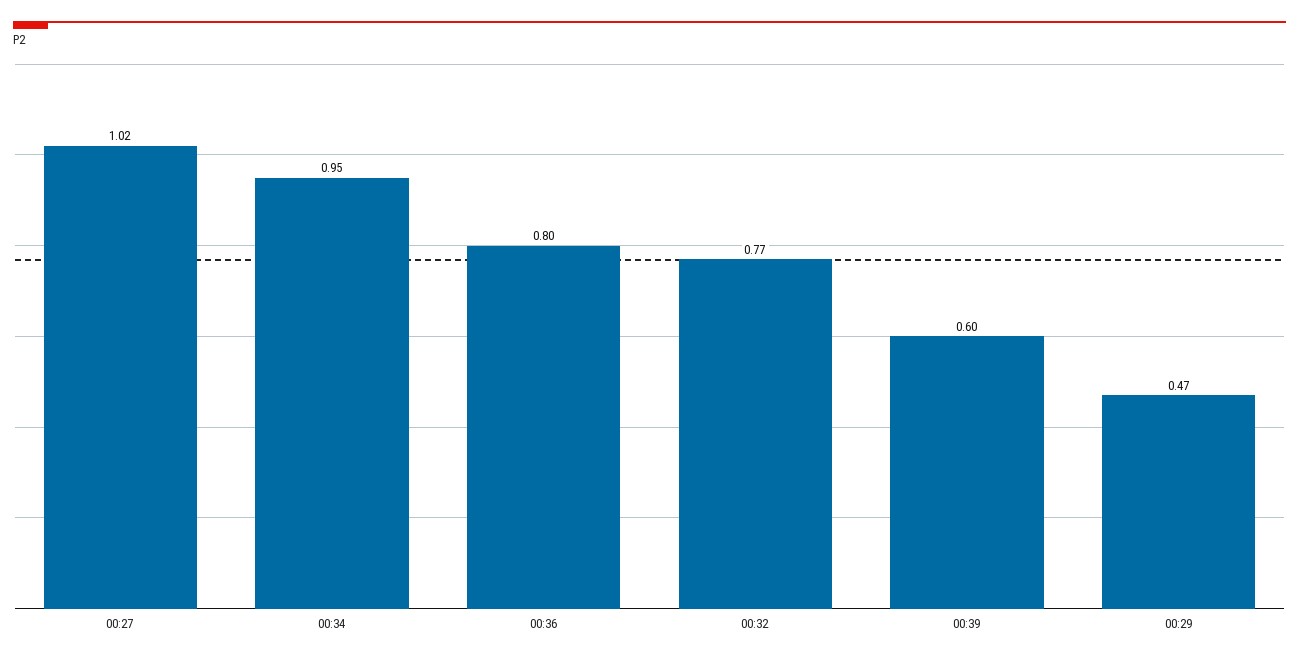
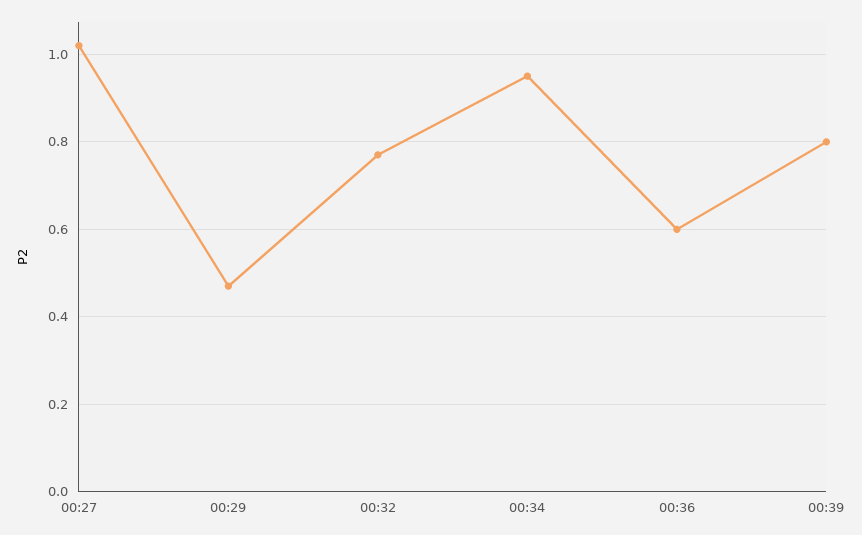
00:36: 0.8 -> 0.6
00:39: 0.6 -> 0.8

